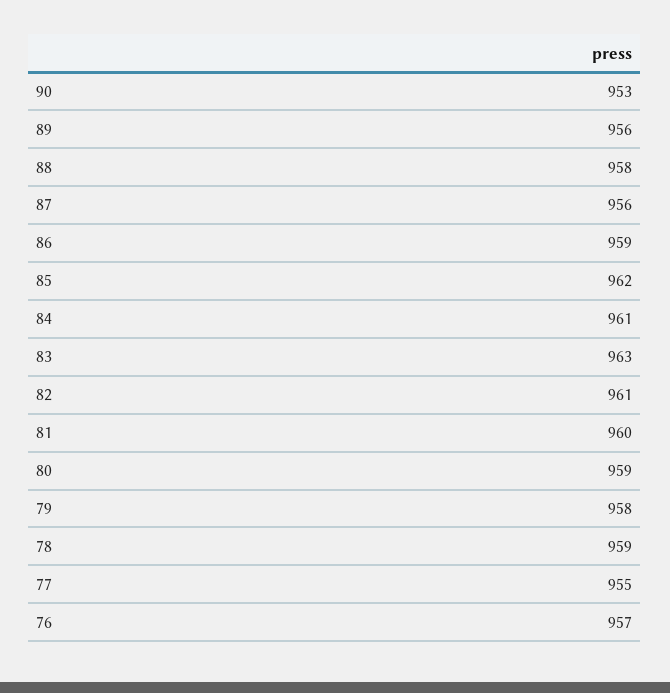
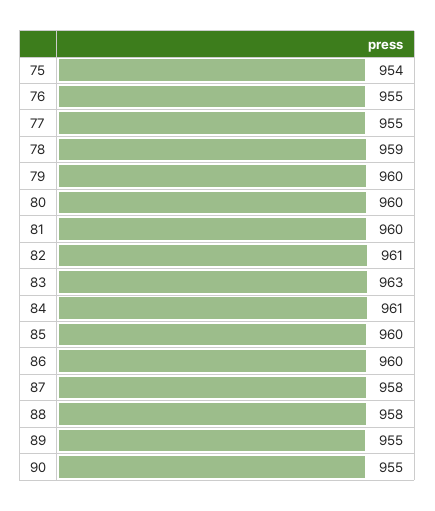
90: 953 -> 955
89: 956 -> 955
87: 956 -> 958
86: 959 -> 960
85: 962 -> 960
80: 959 -> 960
79: 958 -> 960
76: 957 -> 955
75: none -> 954

